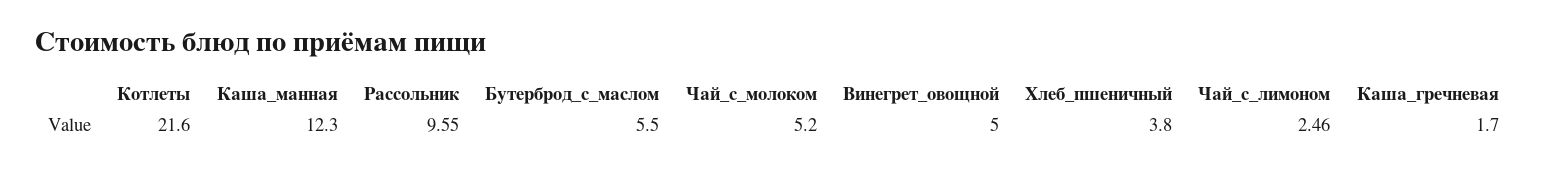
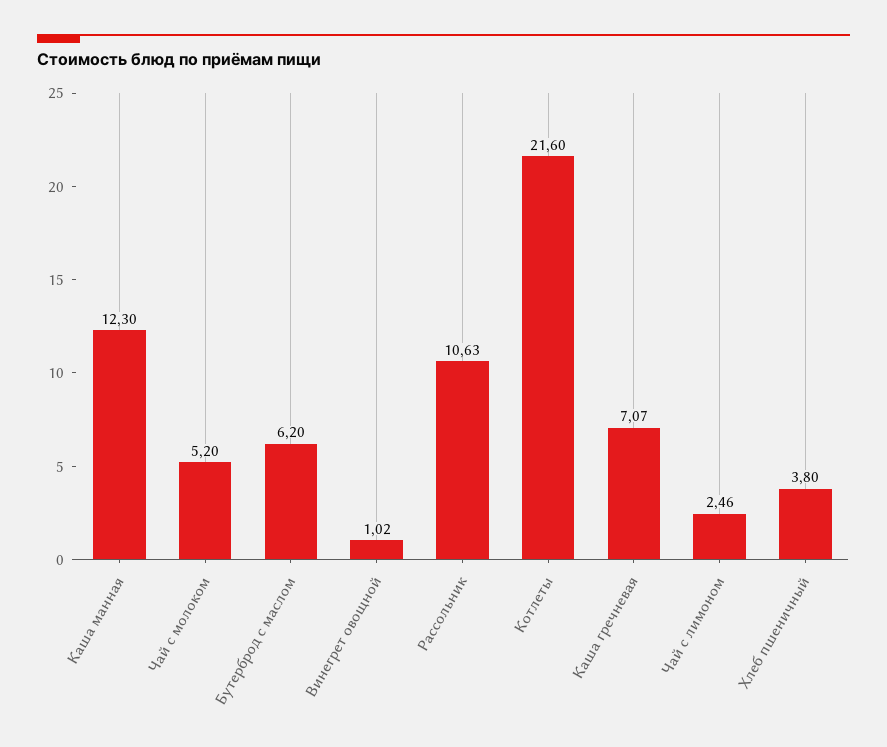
Рассольник: 9.55 -> 10.63
Бутерброд_с_маслом: 5.5 -> 6.2
Винегрет_овощной: 5 -> 1.02
Каша_гречневая: 1.7 -> 7.07

